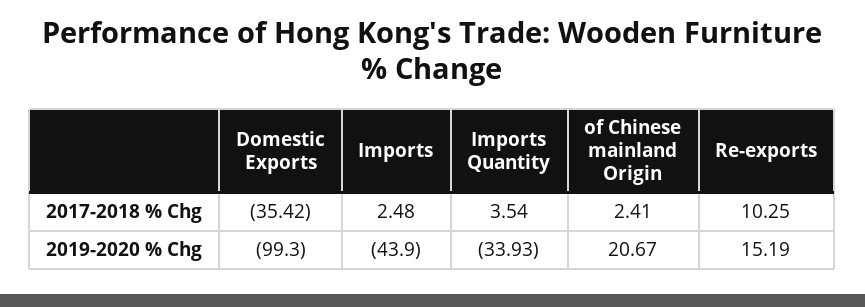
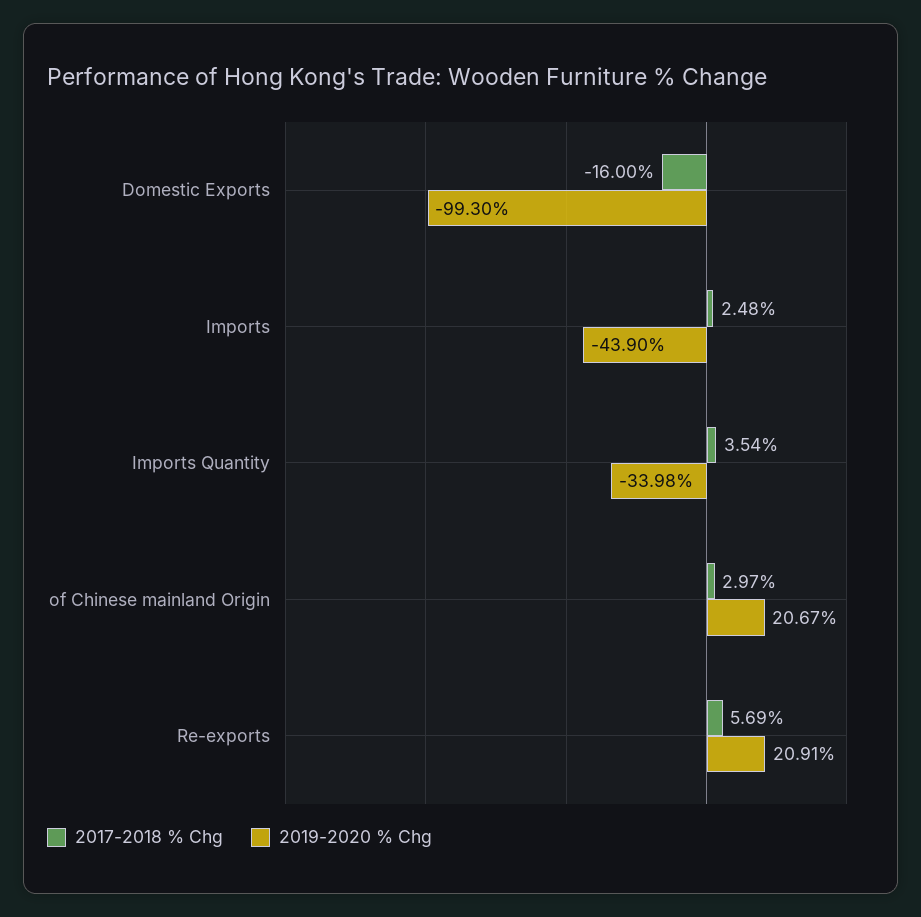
2017-2018 % Chg, Domestic Exports: -35.42 -> -16
2017-2018 % Chg, of Chinese mainland Origin: 2.41 -> 2.97
2017-2018 % Chg, Re-exports: 10.25 -> 5.69
2019-2020 % Chg, Imports Quantity: -33.93 -> -33.98
2019-2020 % Chg, Re-exports: 15.19 -> 20.91

